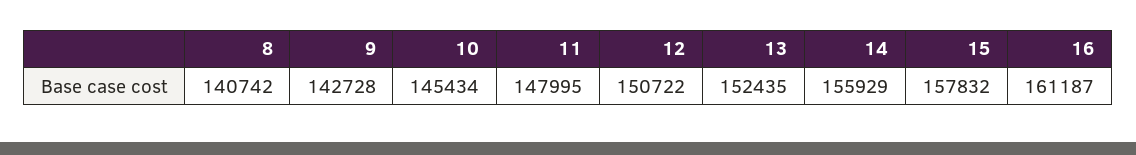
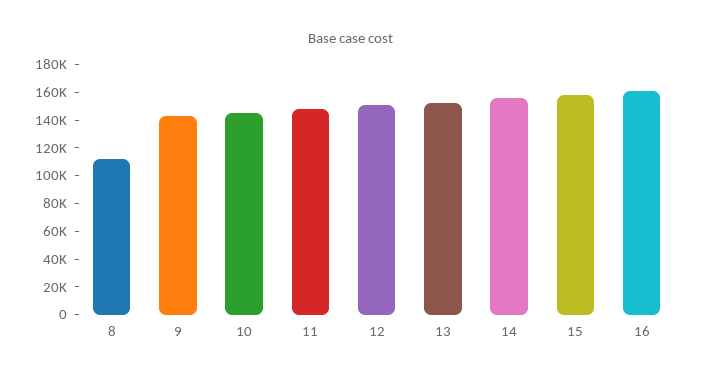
8: 140742 -> 110000

